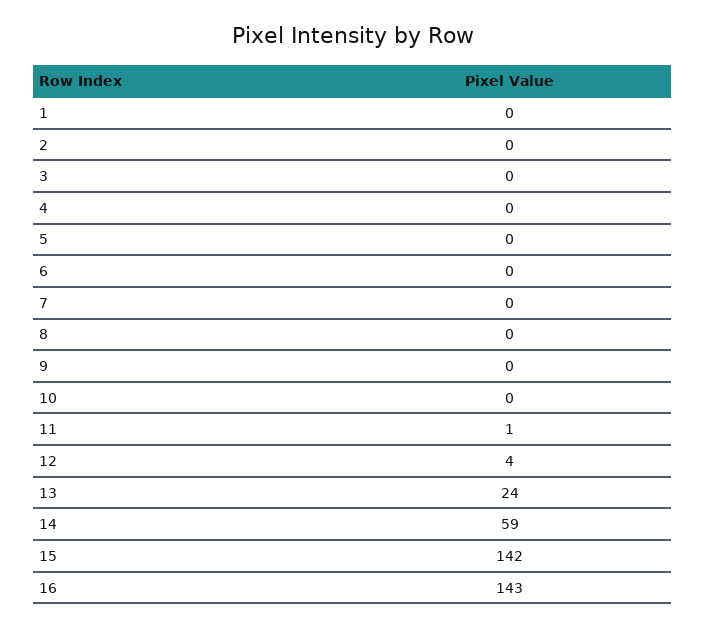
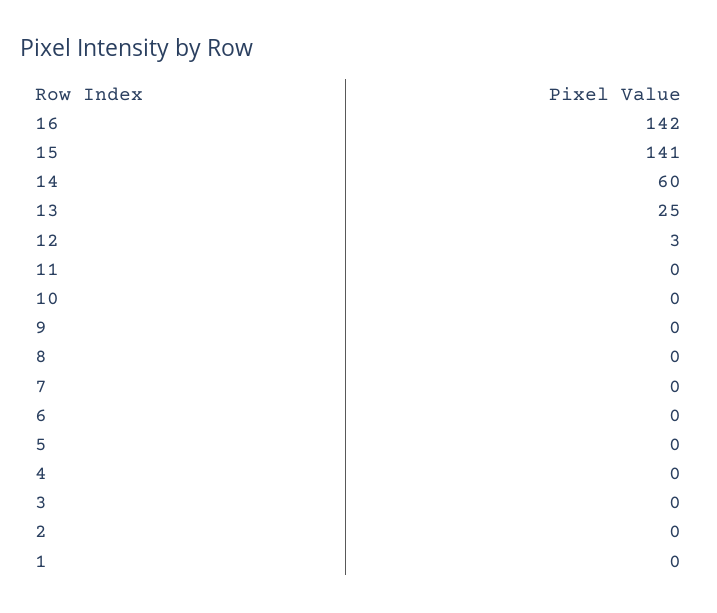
11: 1 -> 0
12: 4 -> 3
13: 24 -> 25
14: 59 -> 60
15: 142 -> 141
16: 143 -> 142

